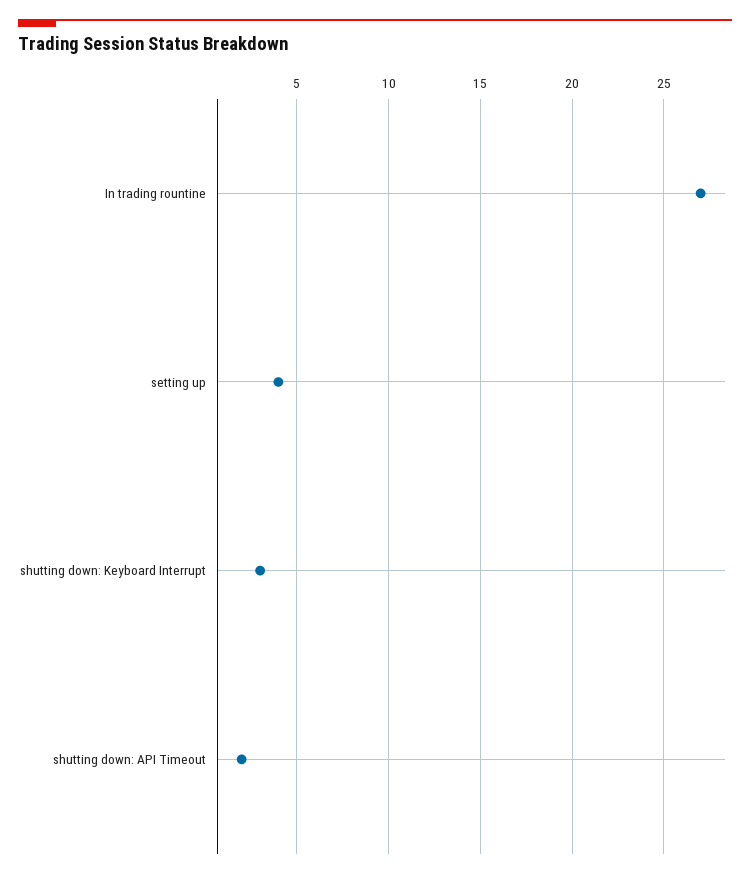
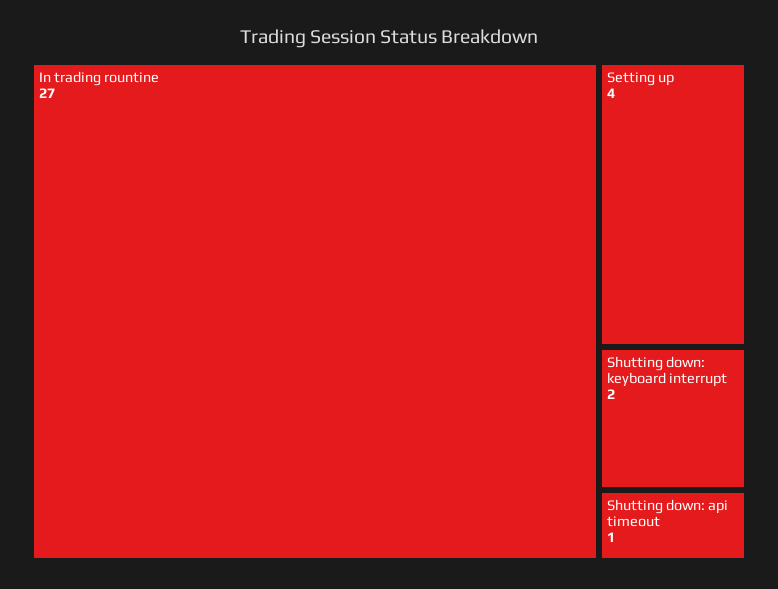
shutting down: Keyboard Interrupt: 3 -> 2
shutting down: API Timeout: 2 -> 1

